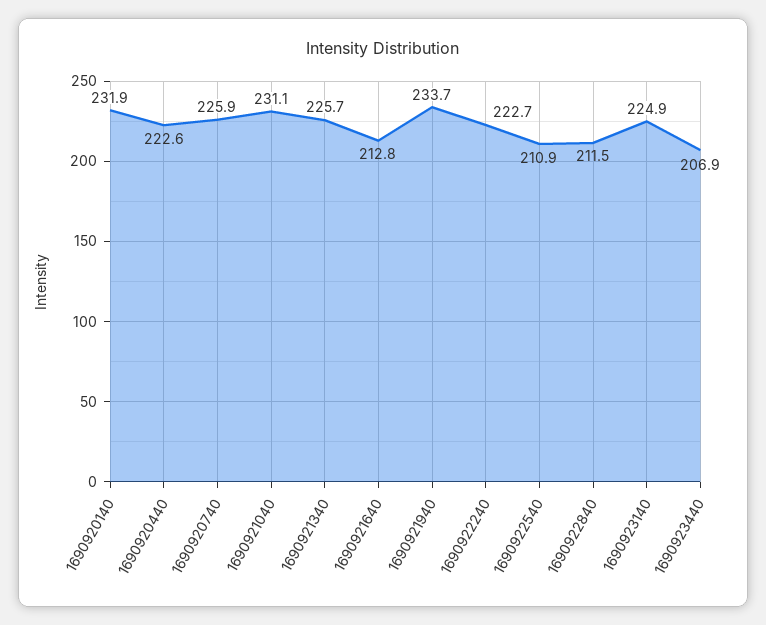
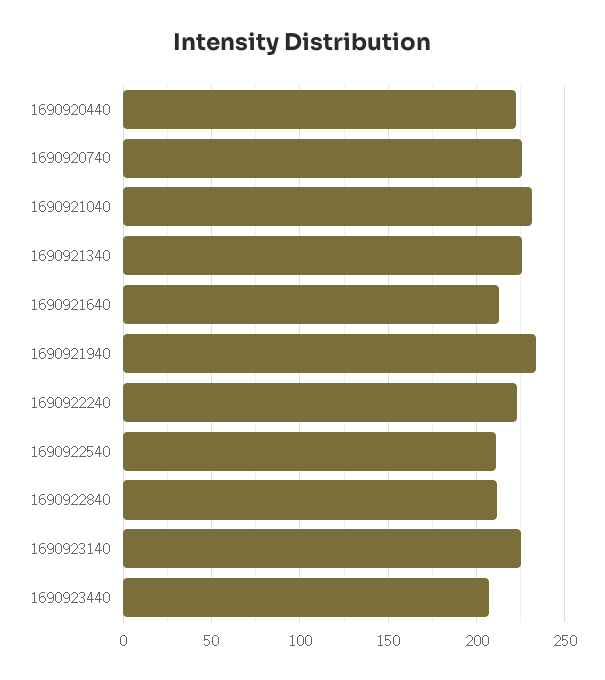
1690920140: 231.9 -> none

